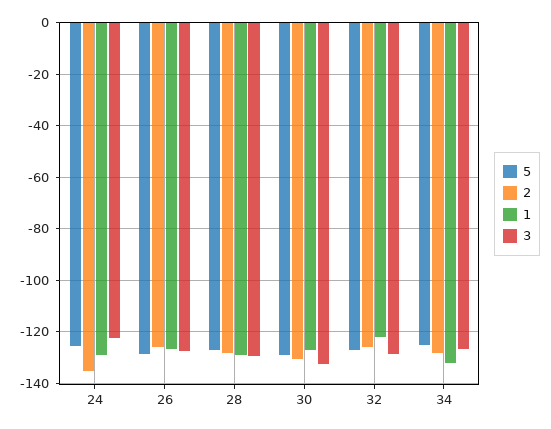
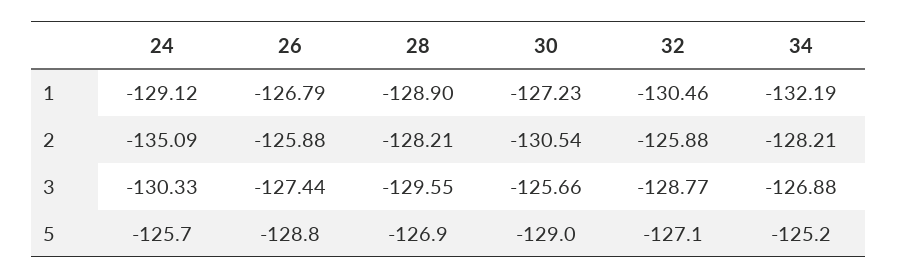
3, 24: -122.5 -> -130.33
3, 30: -132.5 -> -125.66
1, 32: -122.5 -> -130.46

